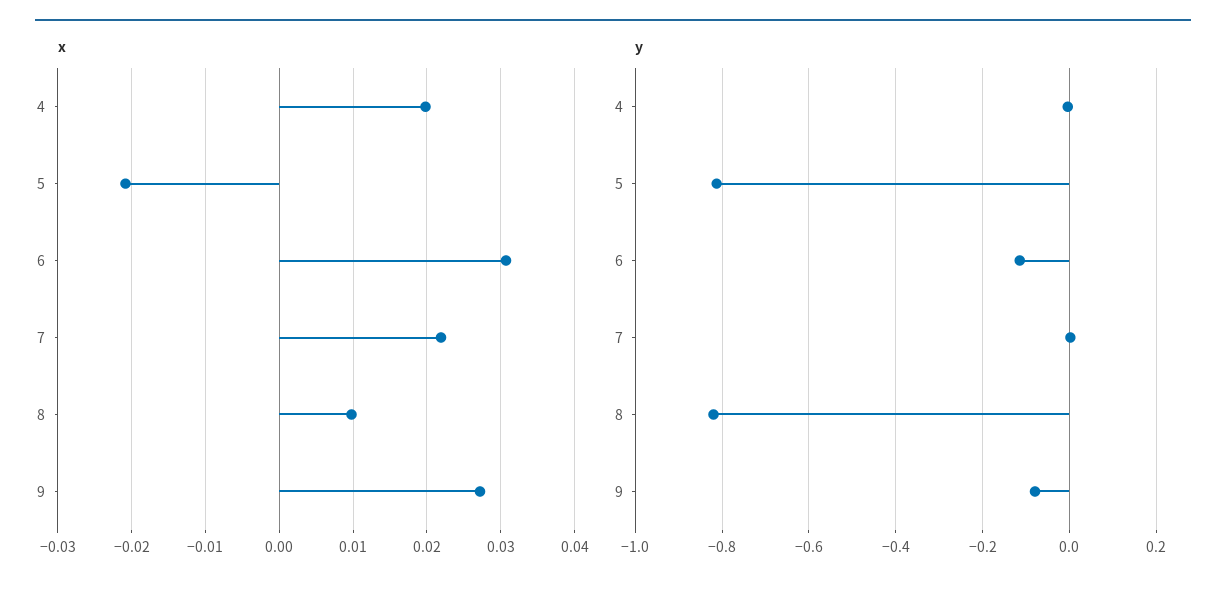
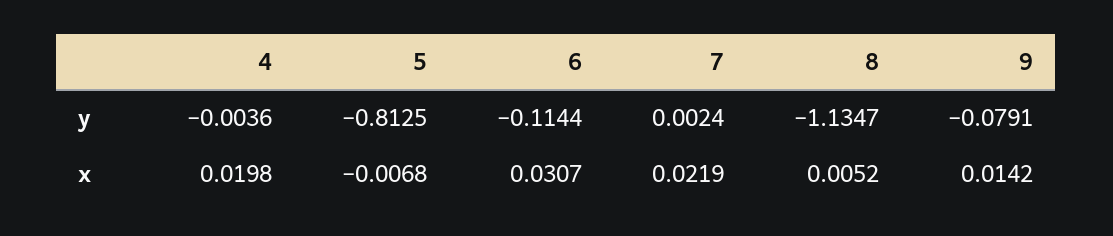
x, 5: -0.021 -> -0.0068
x, 8: 0.01 -> 0.0052
x, 9: 0.027 -> 0.0142
y, 8: -0.82 -> -1.1347

